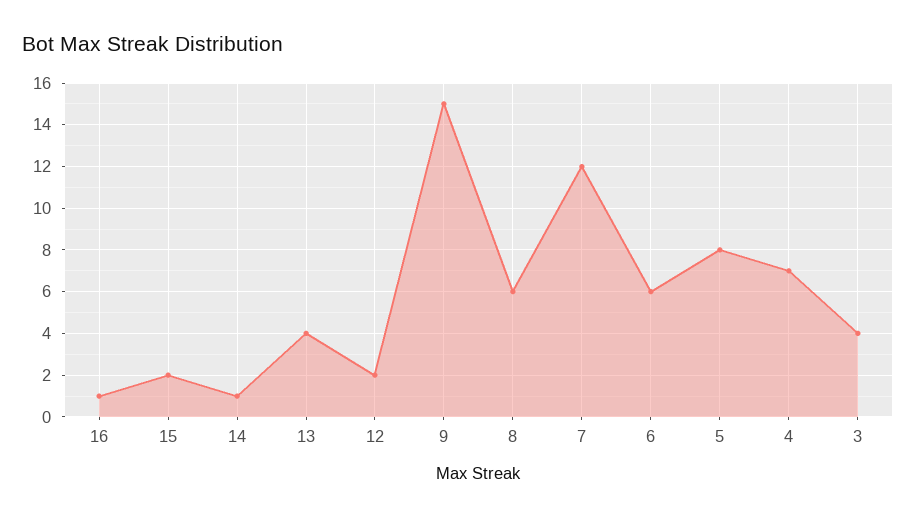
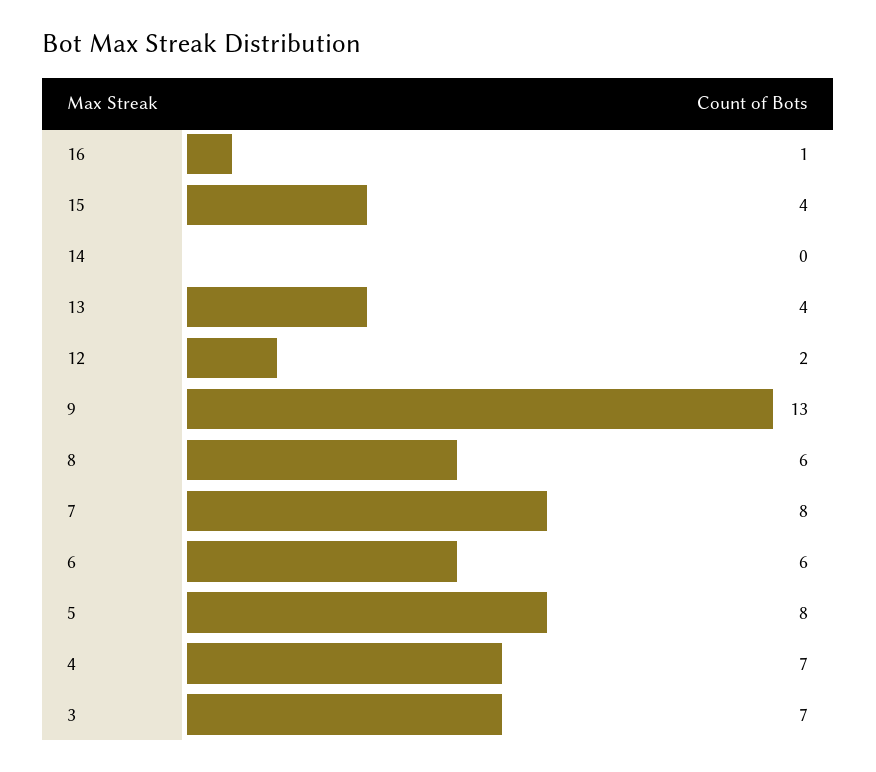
15: 2 -> 4
14: 1 -> 0
9: 15 -> 13
7: 12 -> 8
3: 4 -> 7

